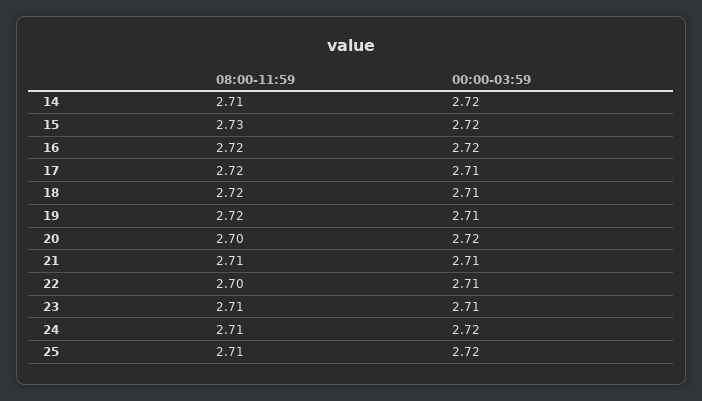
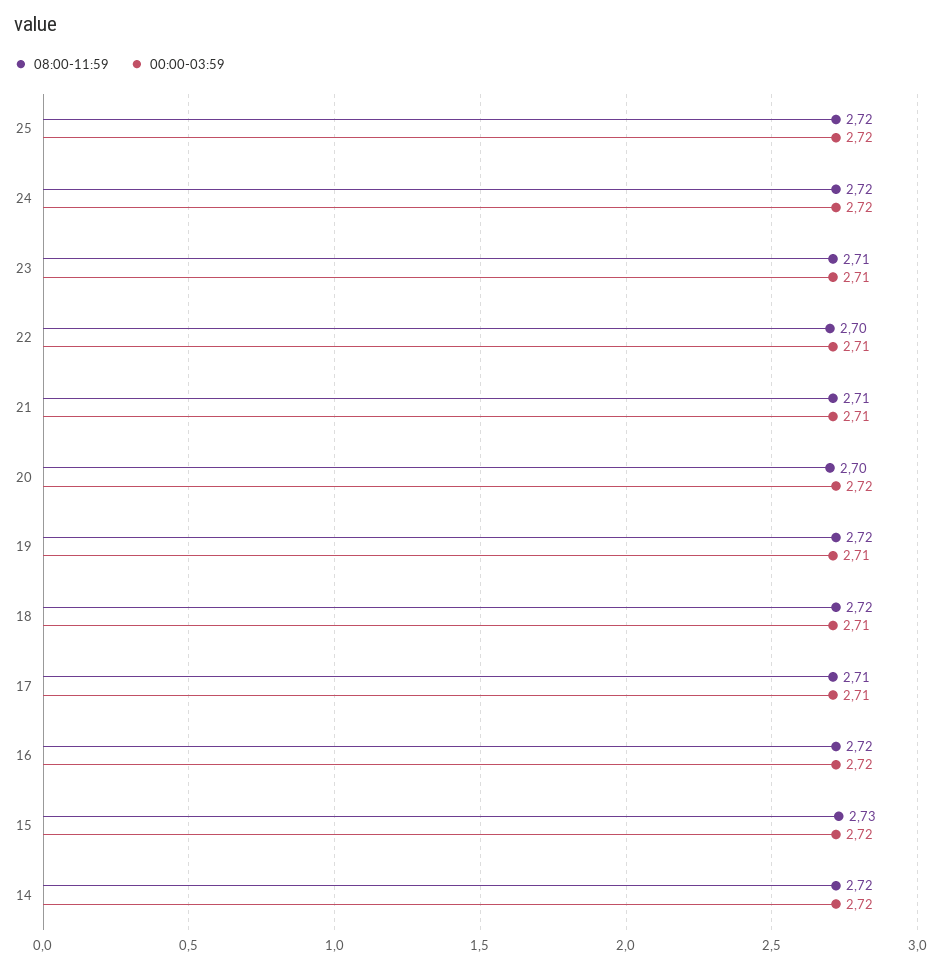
08:00-11:59, 14: 2.71 -> 2.72
08:00-11:59, 17: 2.72 -> 2.71
08:00-11:59, 24: 2.71 -> 2.72
08:00-11:59, 25: 2.71 -> 2.72

